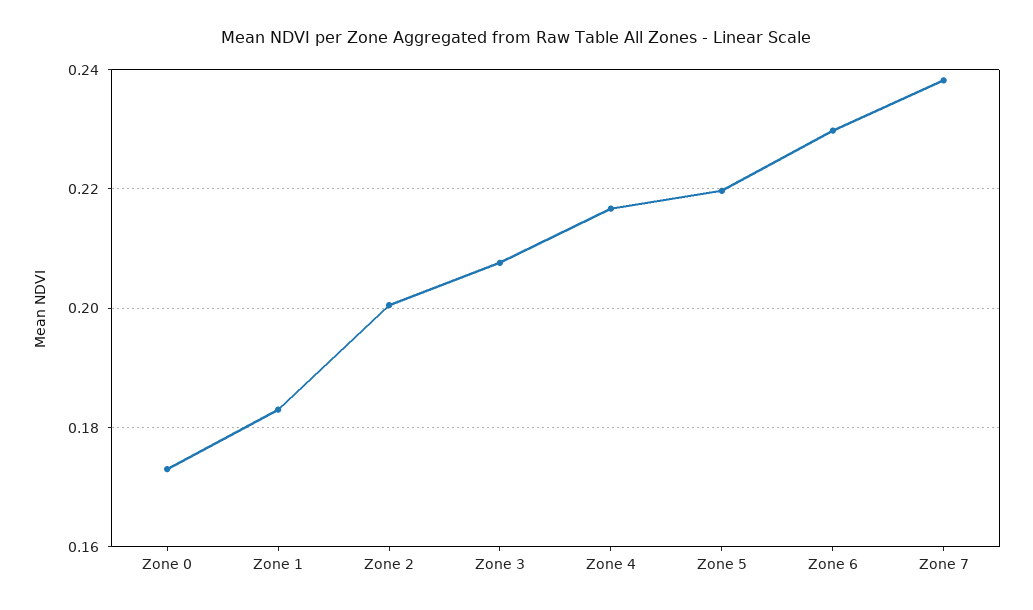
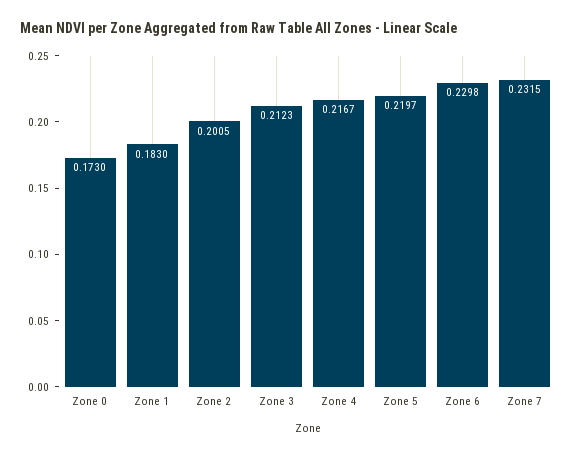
Zone 3: 0.208 -> 0.2123
Zone 7: 0.238 -> 0.2315

